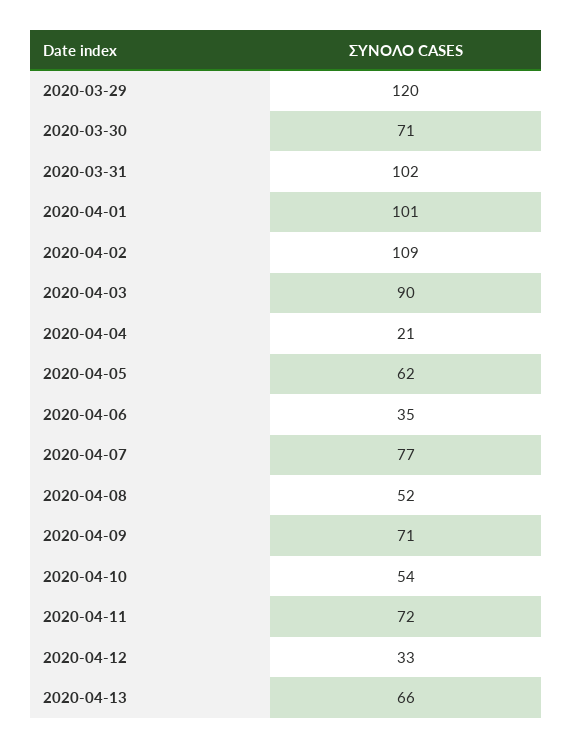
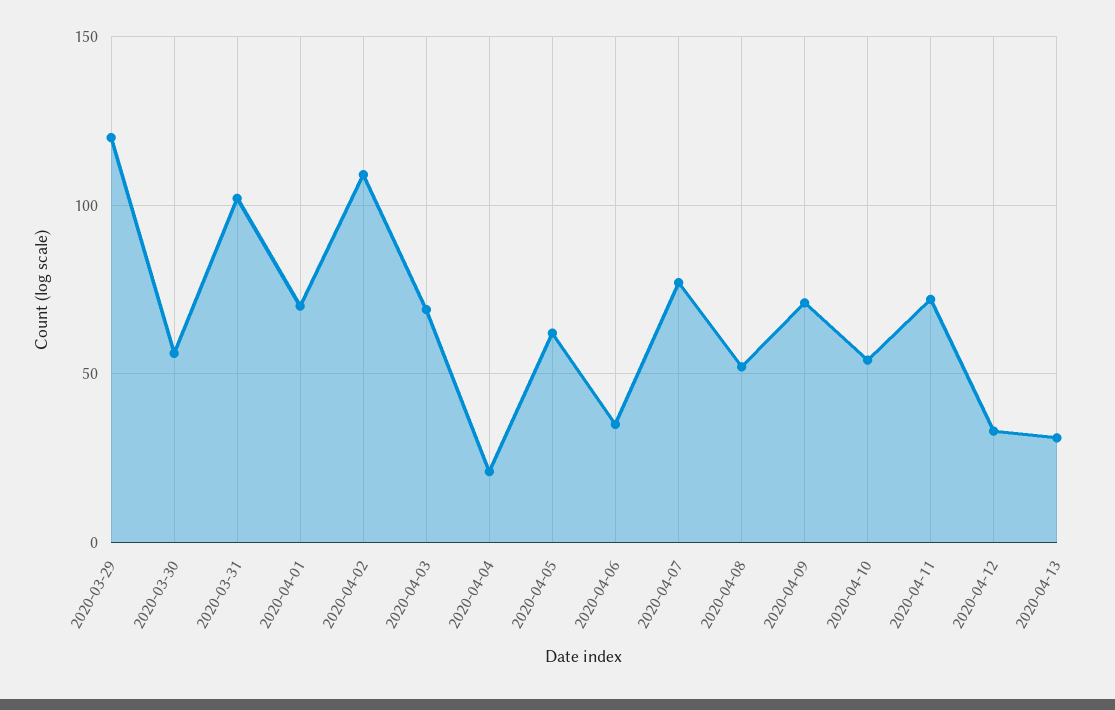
2020-03-30: 71 -> 55
2020-04-01: 101 -> 70
2020-04-03: 90 -> 70
2020-04-13: 66 -> 30

